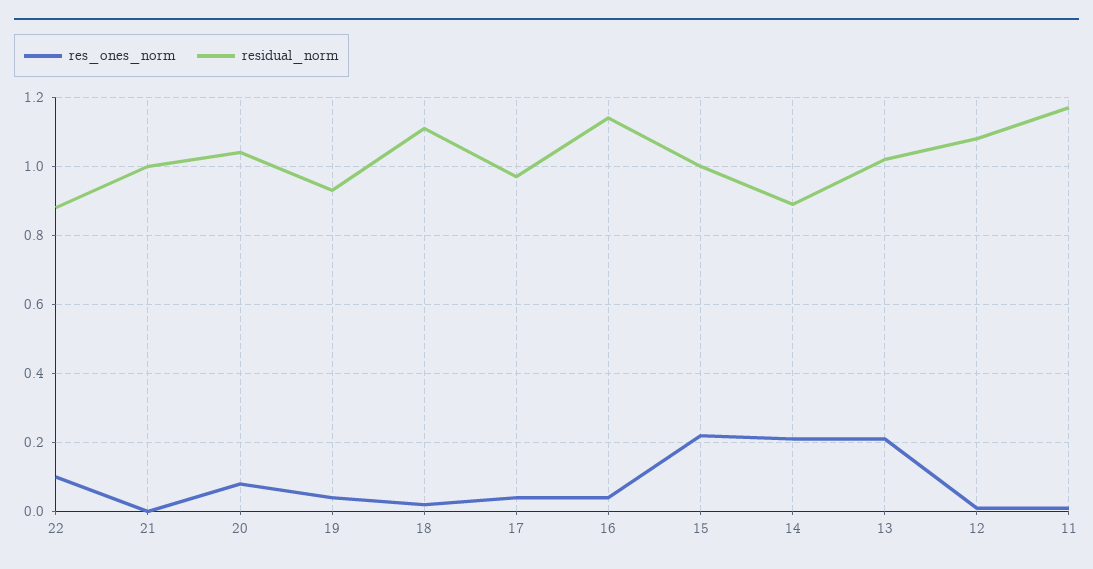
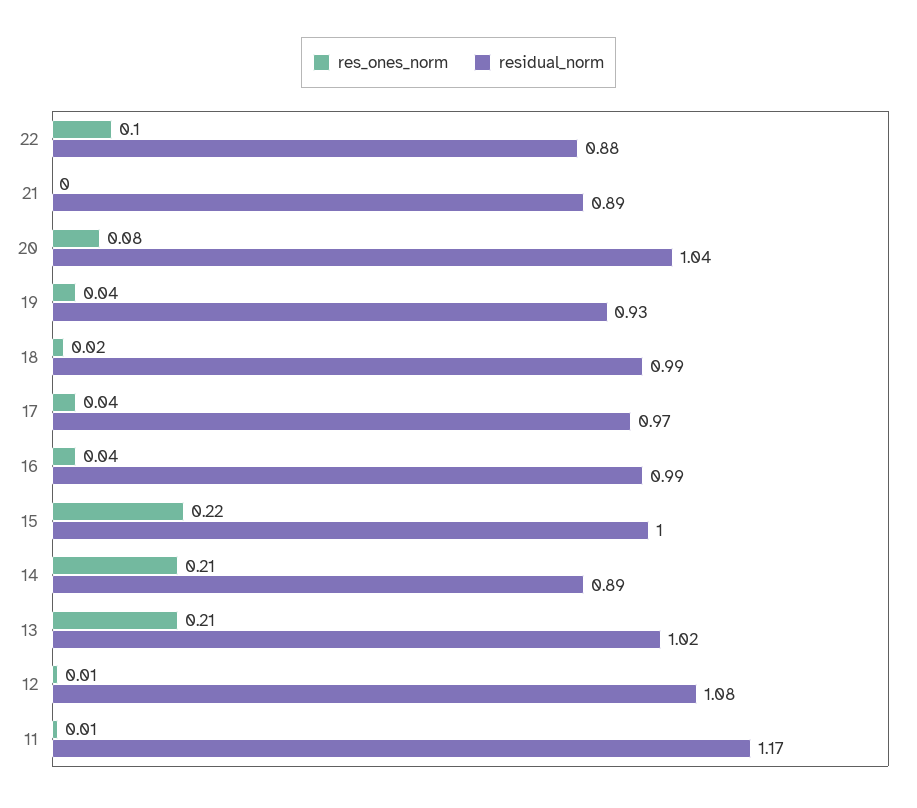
residual_norm, 21: 1 -> 0.89
residual_norm, 18: 1.1 -> 0.99
residual_norm, 16: 1.15 -> 0.99

